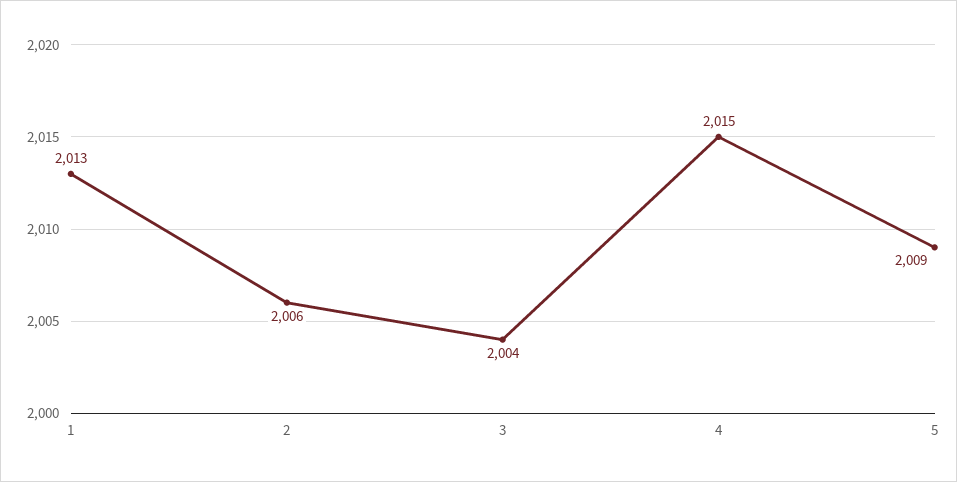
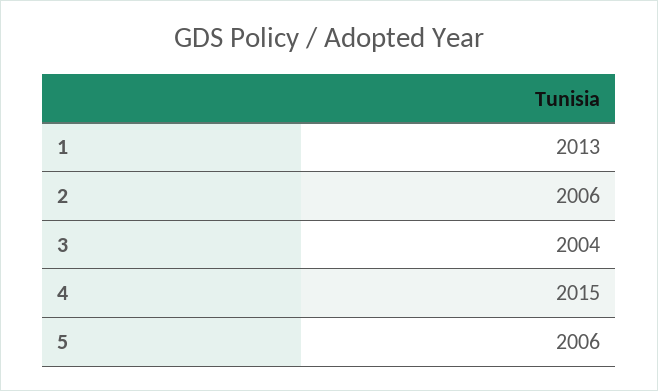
5: 2009 -> 2006

